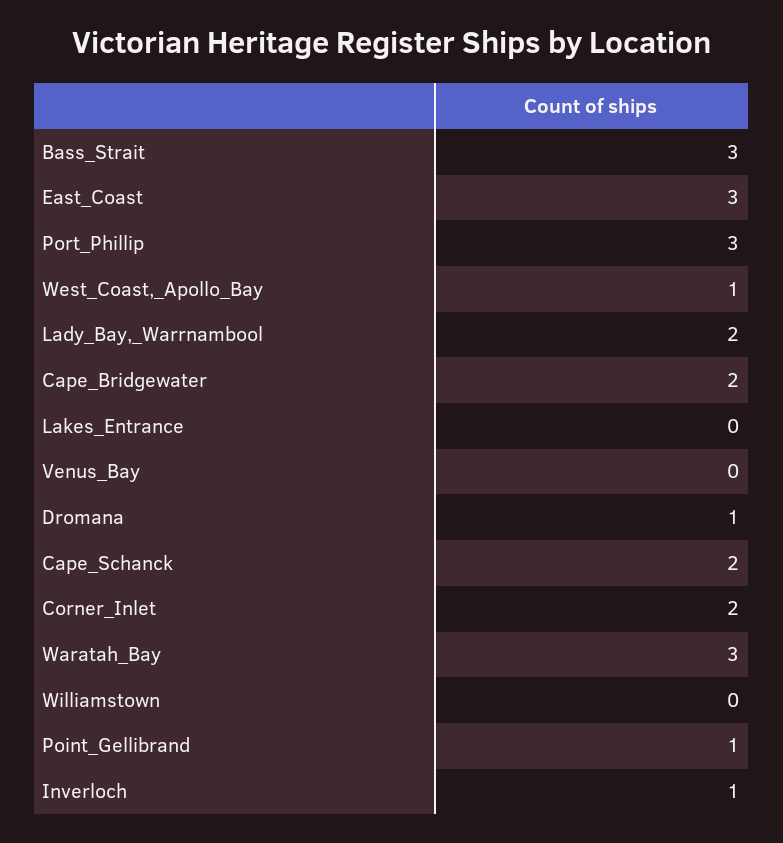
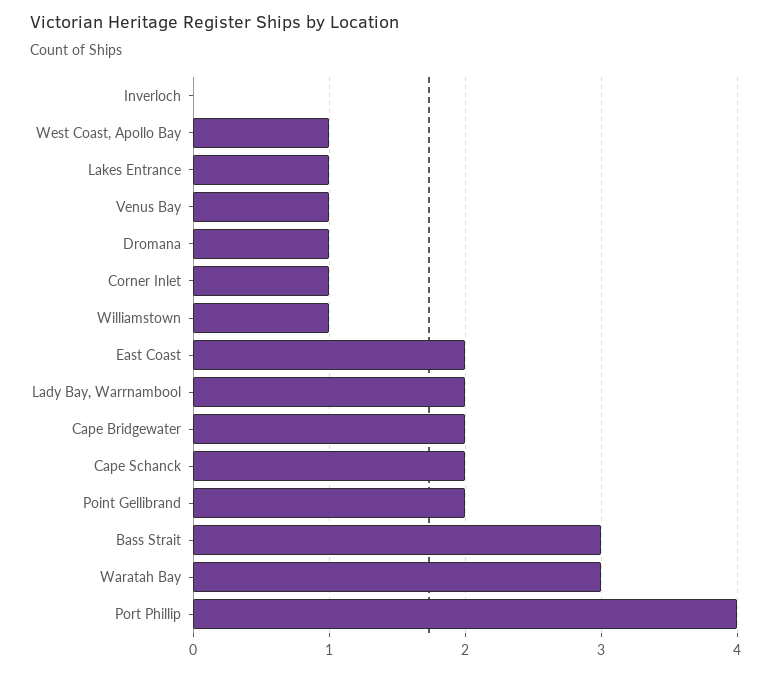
East_Coast: 3 -> 2
Port_Phillip: 3 -> 4
Lakes_Entrance: 0 -> 1
Venus_Bay: 0 -> 1
Corner_Inlet: 2 -> 1
Williamstown: 0 -> 1
Point_Gellibrand: 1 -> 2
Inverloch: 1 -> 0

